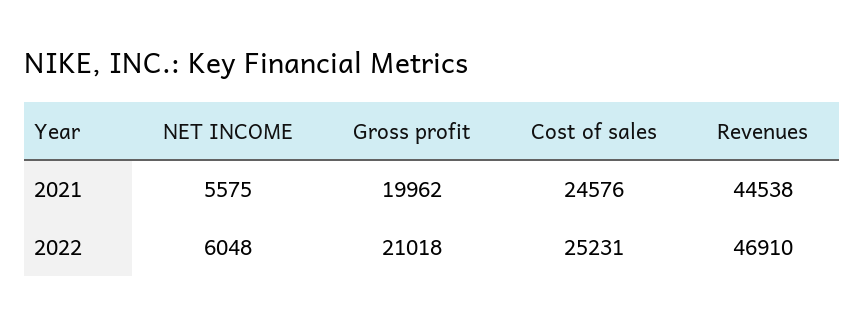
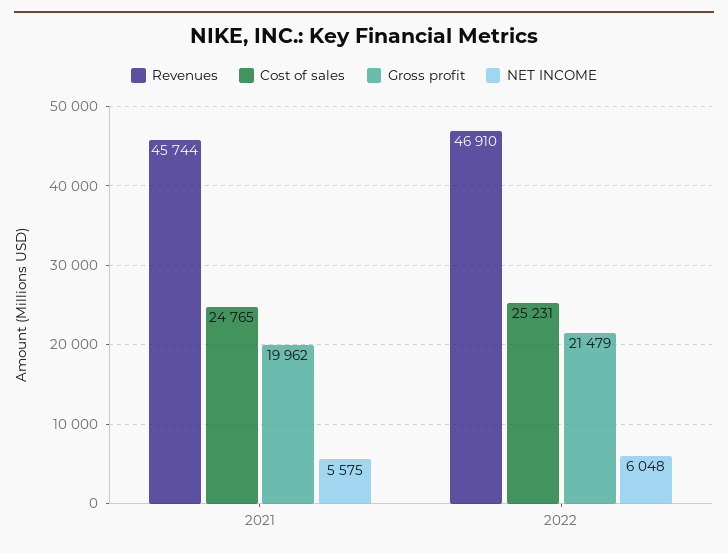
Cost of sales, 2021: 24576 -> 24765
Revenues, 2021: 44538 -> 45744
Gross profit, 2022: 21018 -> 21479

